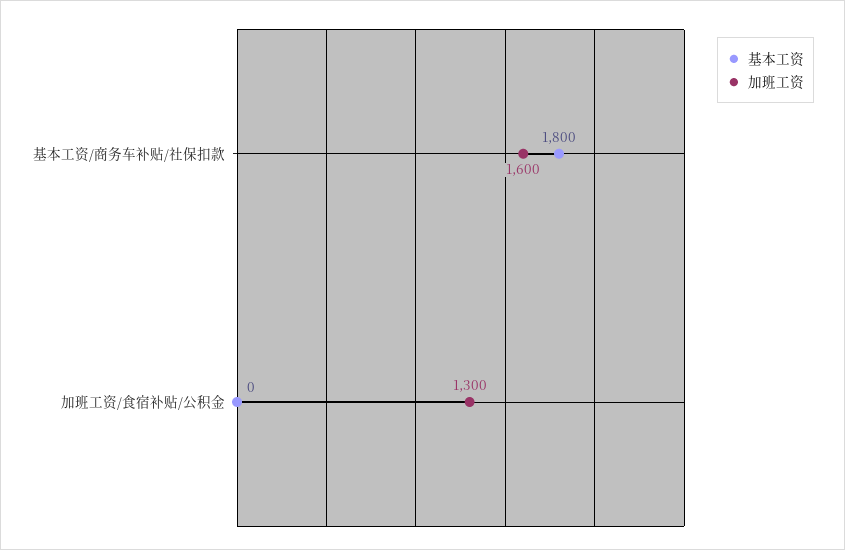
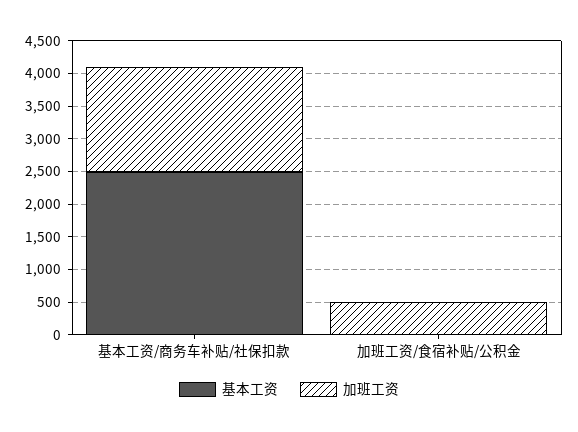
基本工资, 基本工资/商务车补贴/社保扣款: 1800 -> 2500
加班工资, 加班工资/食宿补贴/公积金: 1300 -> 500

